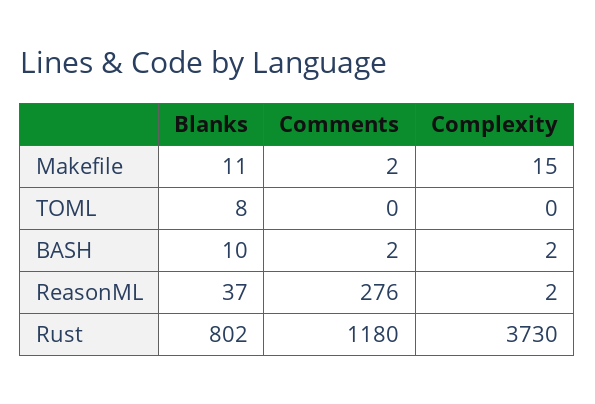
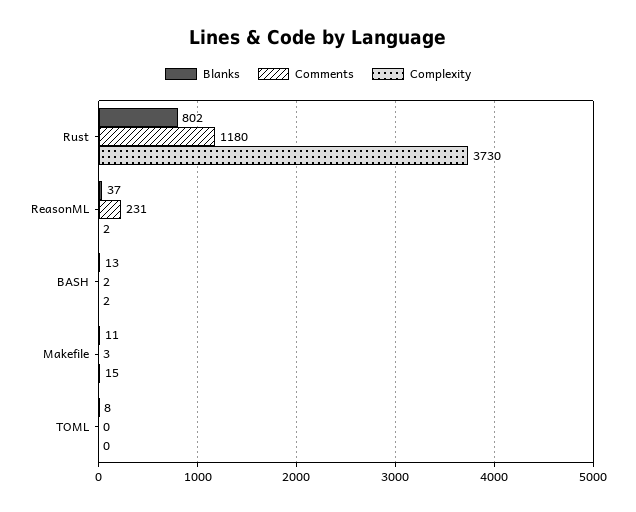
Comments, Makefile: 2 -> 3
Blanks, BASH: 10 -> 13
Comments, ReasonML: 276 -> 231

